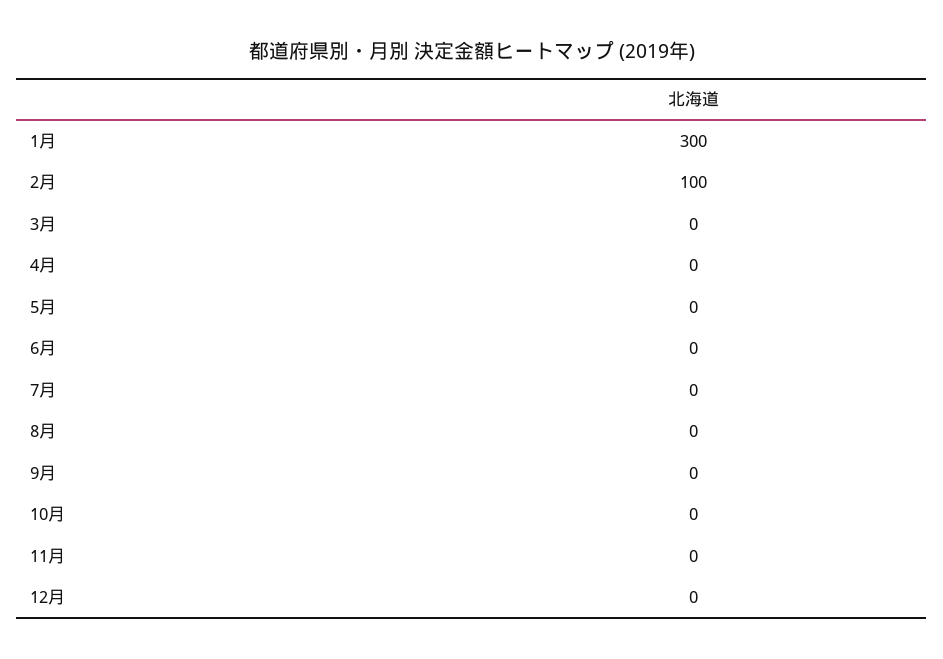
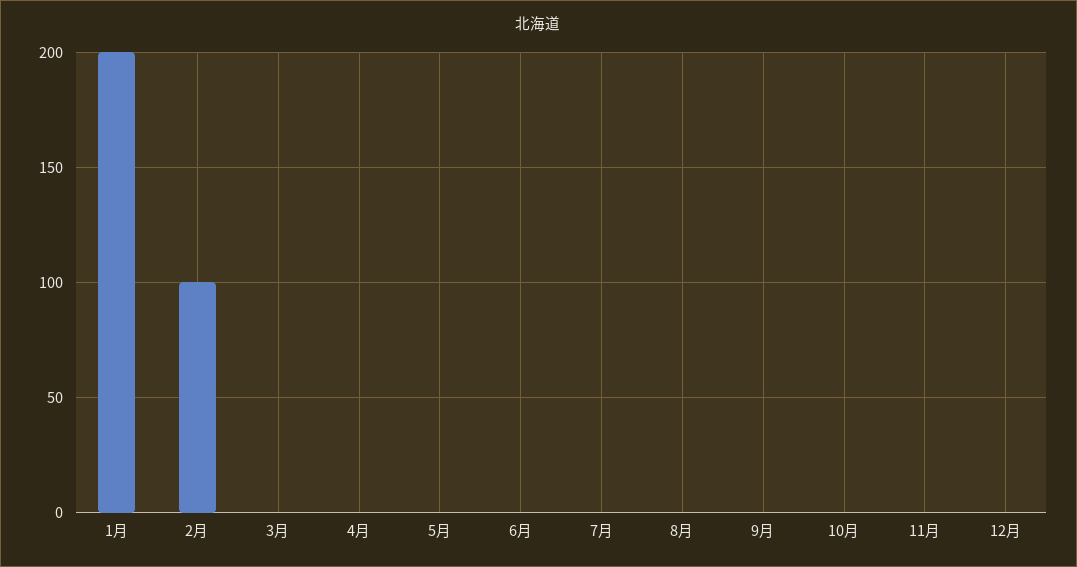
1月: 300 -> 200

